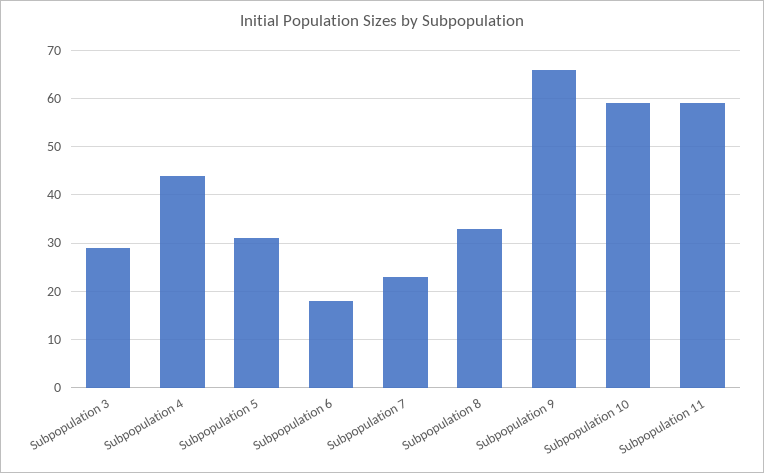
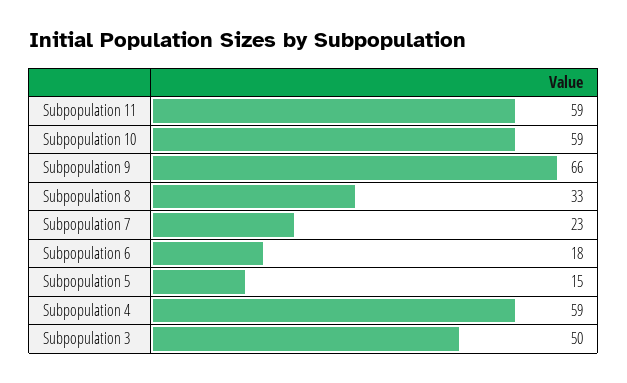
Subpopulation 3: 30 -> 50
Subpopulation 4: 45 -> 59
Subpopulation 5: 30 -> 15

